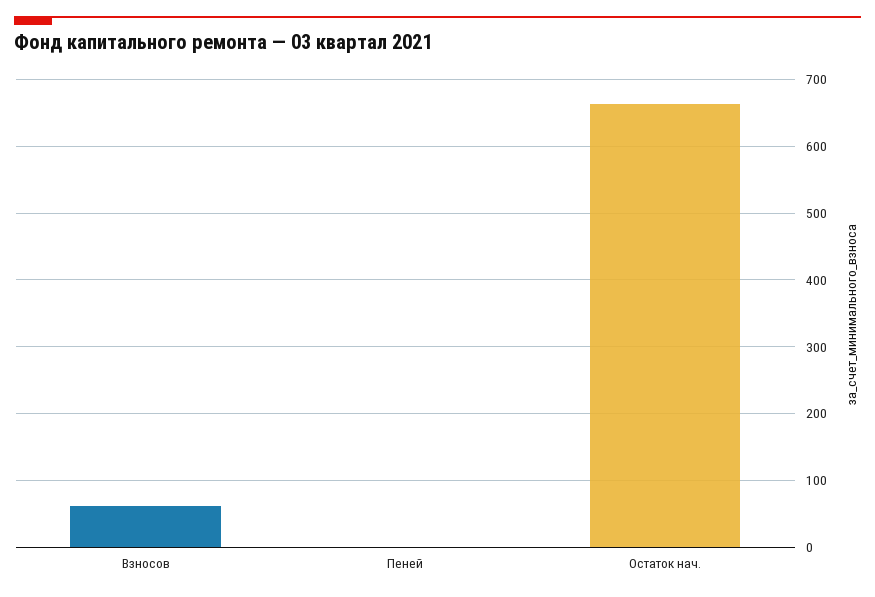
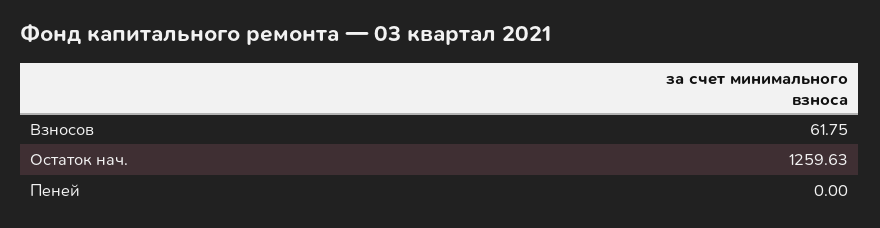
Остаток нач.: 660 -> 1259.63

